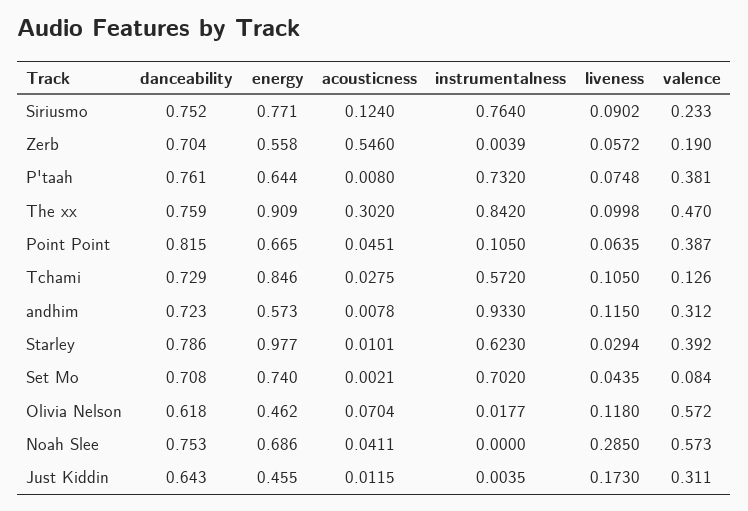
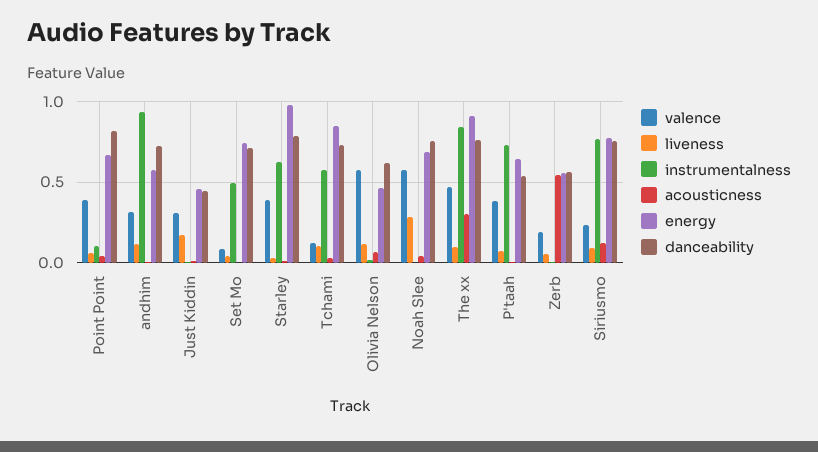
danceability, Zerb: 0.704 -> 0.55
danceability, P'taah: 0.761 -> 0.55
instrumentalness, Set Mo: 0.702 -> 0.5
danceability, Just Kiddin: 0.643 -> 0.45

